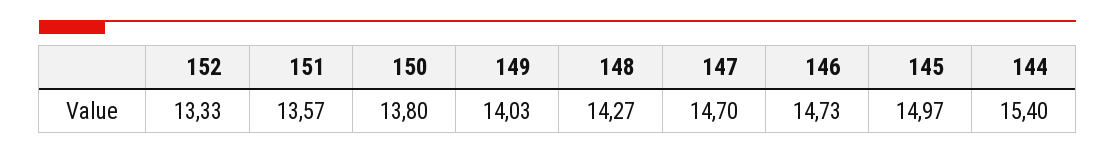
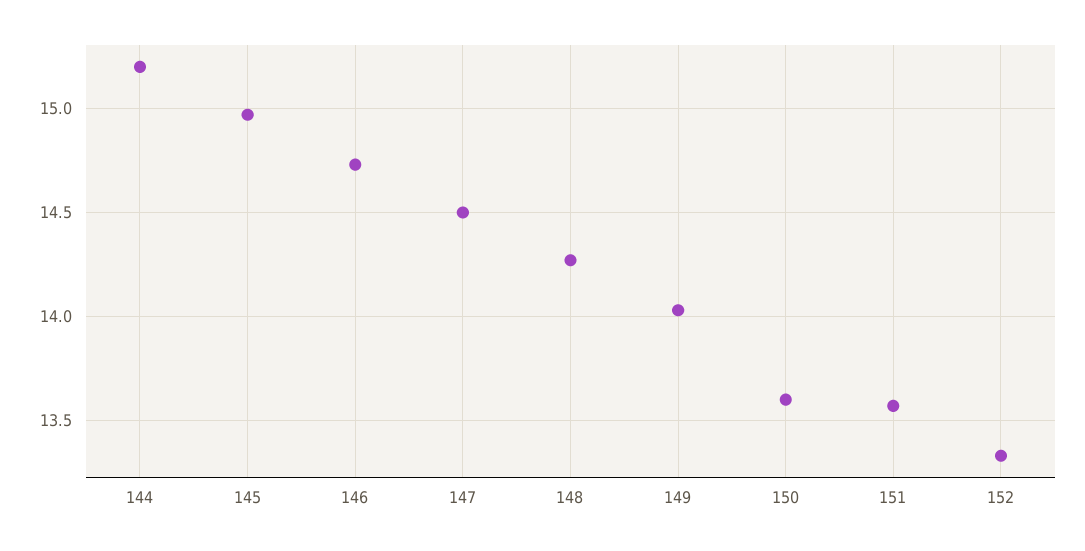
150: 13.8 -> 13.6
147: 14.7 -> 14.5
144: 15.4 -> 15.2

